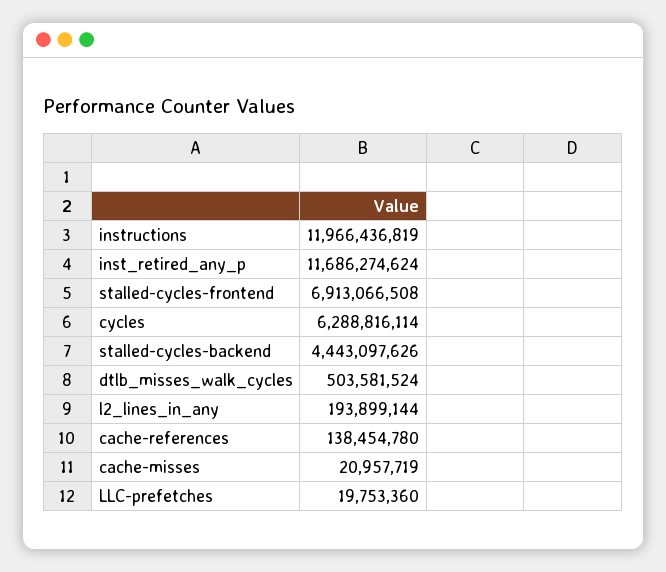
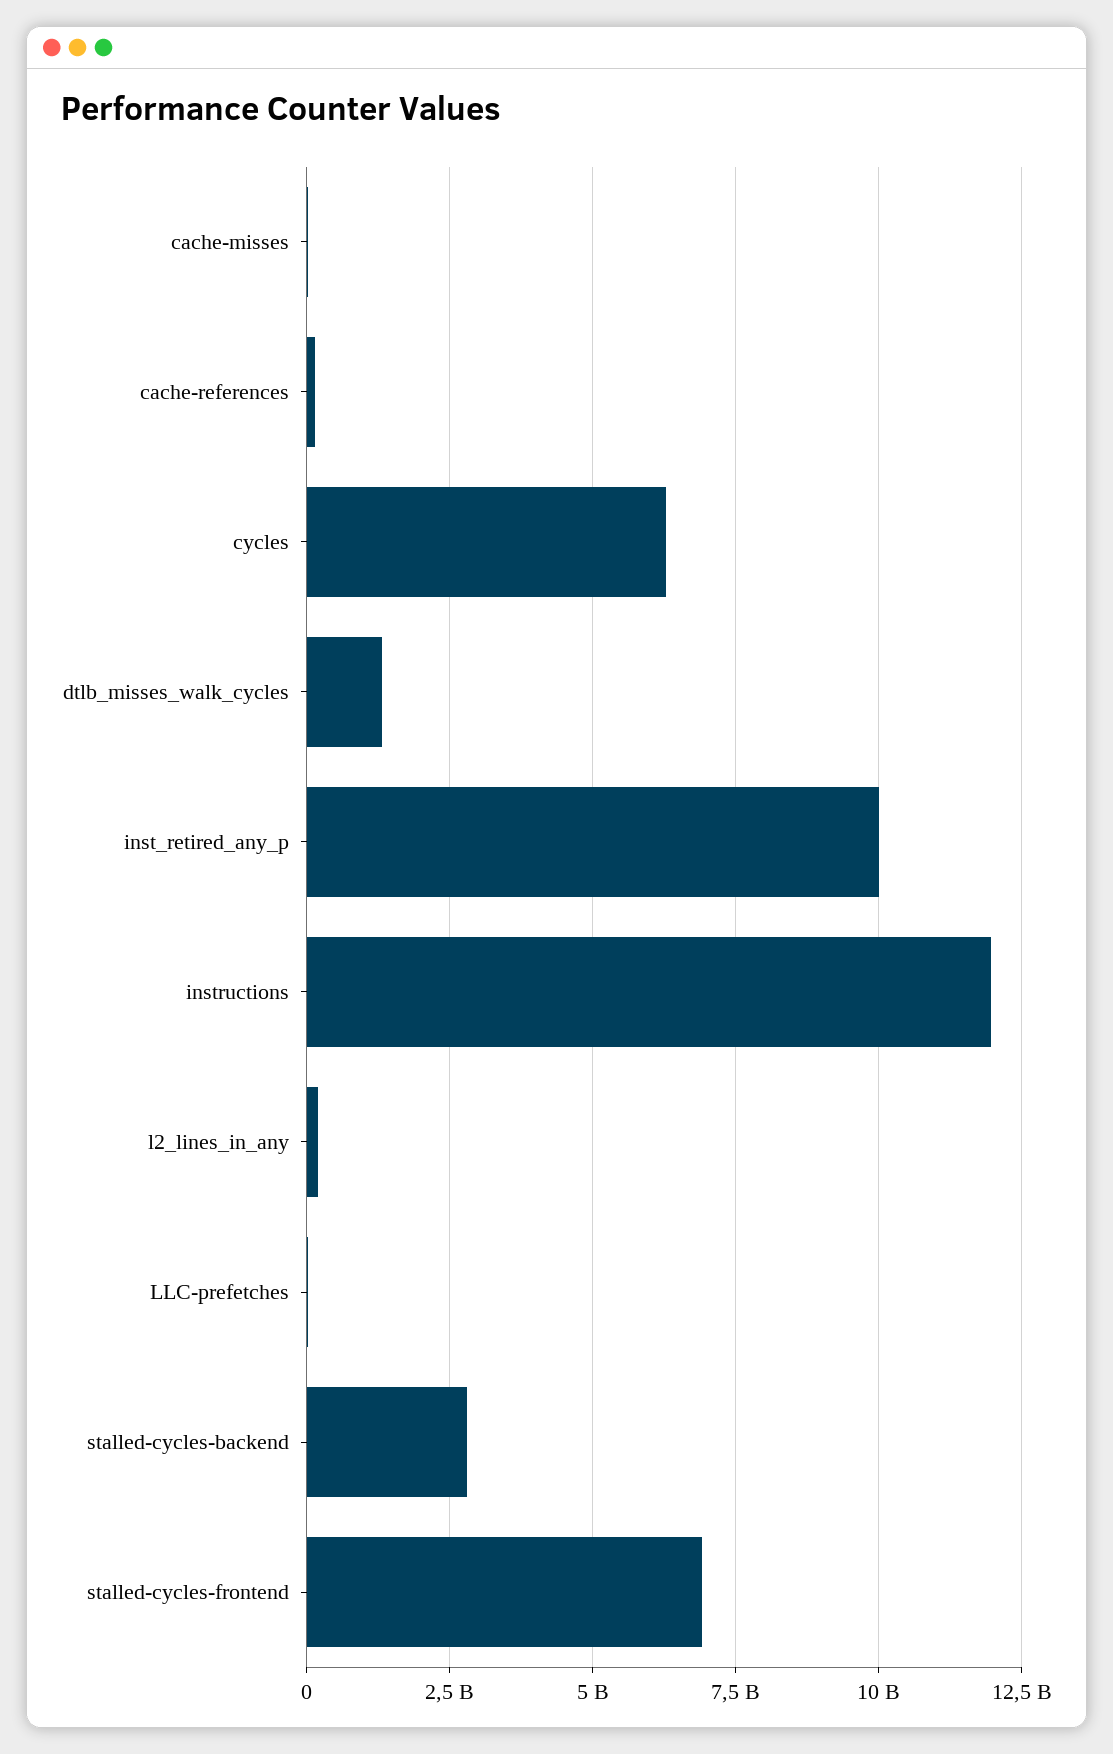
inst_retired_any_p: 11686274624 -> 10000000000
stalled-cycles-backend: 4443097626 -> 2750000000
dtlb_misses_walk_cycles: 503581524 -> 1250000000

